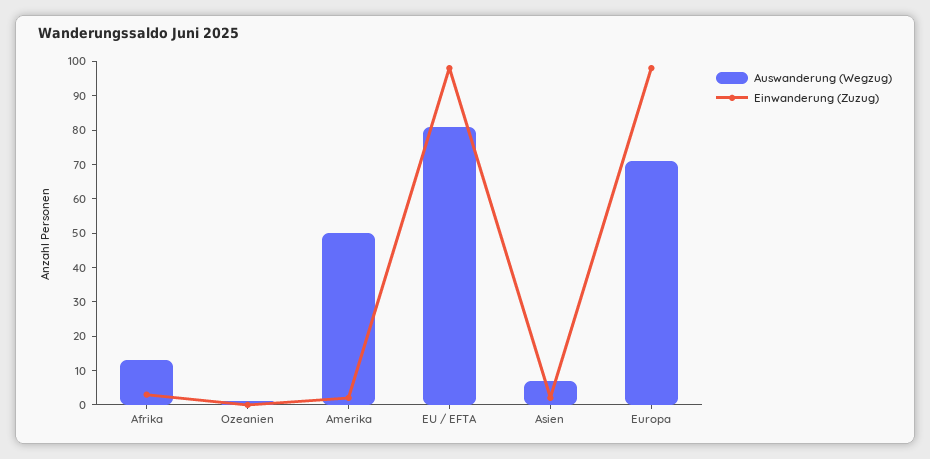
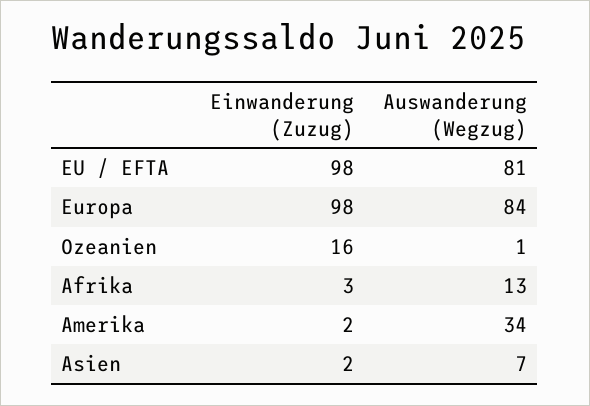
Einwanderung (Zuzug), Ozeanien: 0 -> 16
Auswanderung (Wegzug), Amerika: 50 -> 34
Auswanderung (Wegzug), Europa: 70 -> 84

